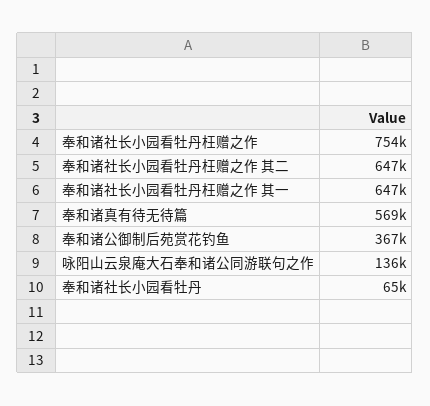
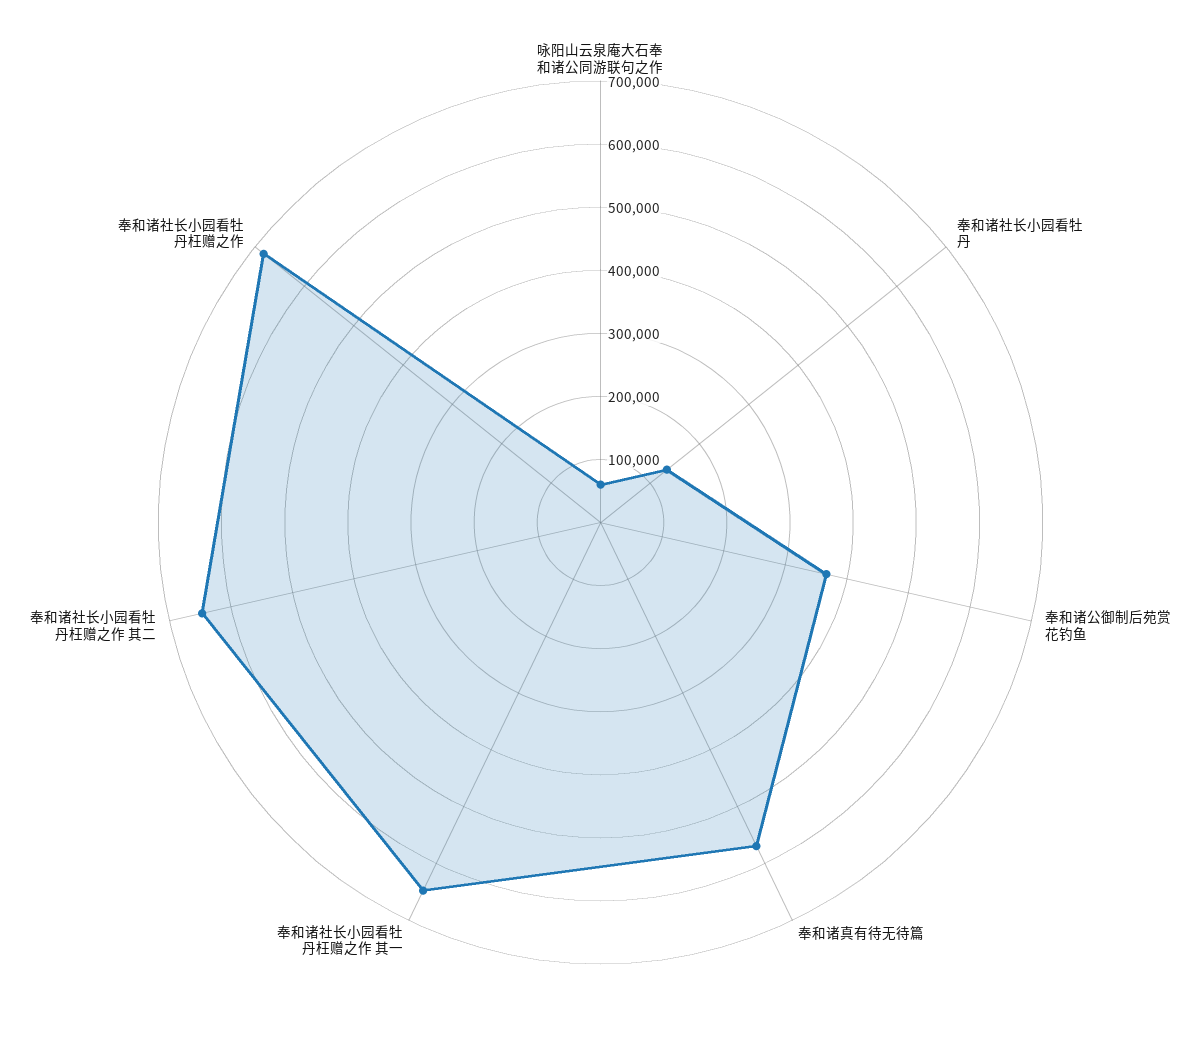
奉和诸社长小园看牡丹枉赠之作: 754000 -> 680000
咏阳山云泉庵大石奉和诸公同游联句之作: 136000 -> 60000
奉和诸社长小园看牡丹: 65000 -> 140000

